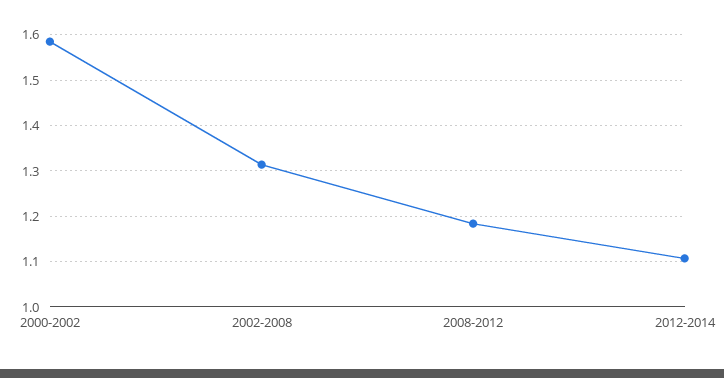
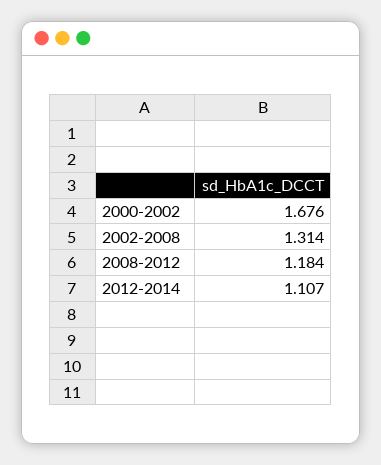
2000-2002: 1.58 -> 1.676

